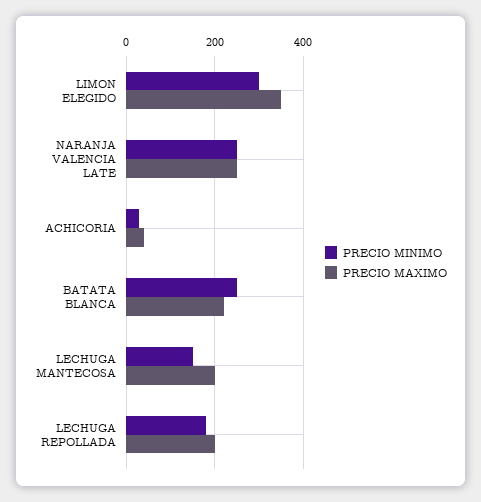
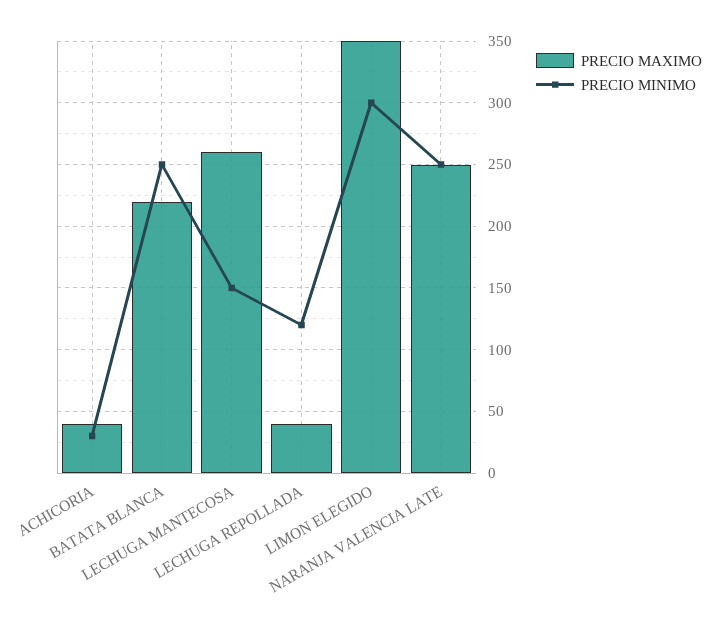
PRECIO MAXIMO, LECHUGA MANTECOSA: 200 -> 260
PRECIO MINIMO, LECHUGA REPOLLADA: 180 -> 120
PRECIO MAXIMO, LECHUGA REPOLLADA: 200 -> 40

